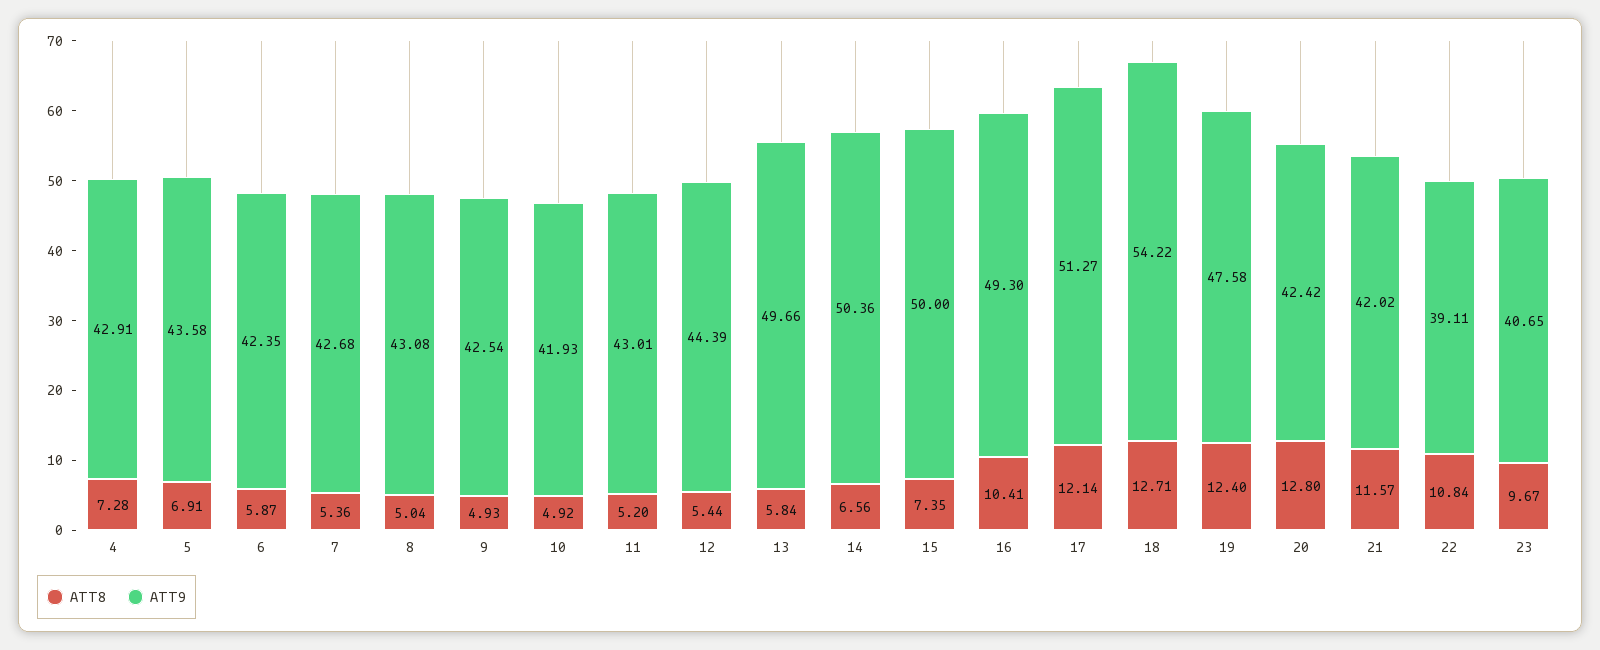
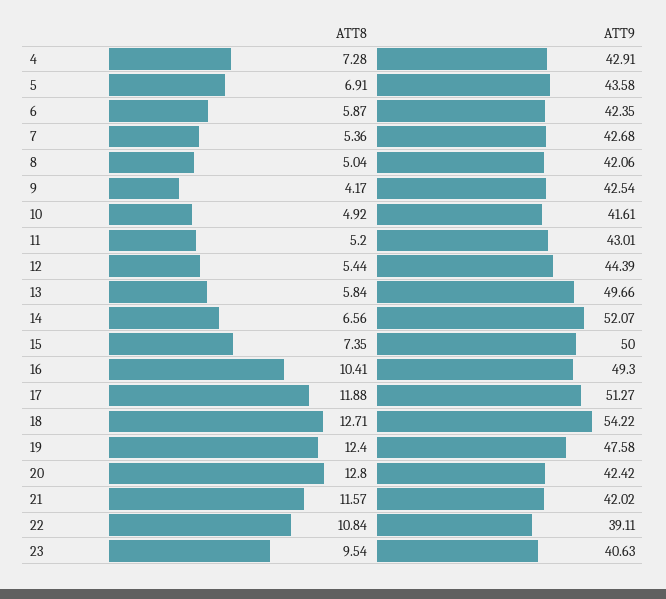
ATT9, 8: 43.08 -> 42.06
ATT8, 9: 4.93 -> 4.17
ATT9, 10: 41.93 -> 41.61
ATT9, 14: 50.36 -> 52.07
ATT8, 17: 12.14 -> 11.88
ATT8, 23: 9.67 -> 9.54
ATT9, 23: 40.65 -> 40.63

